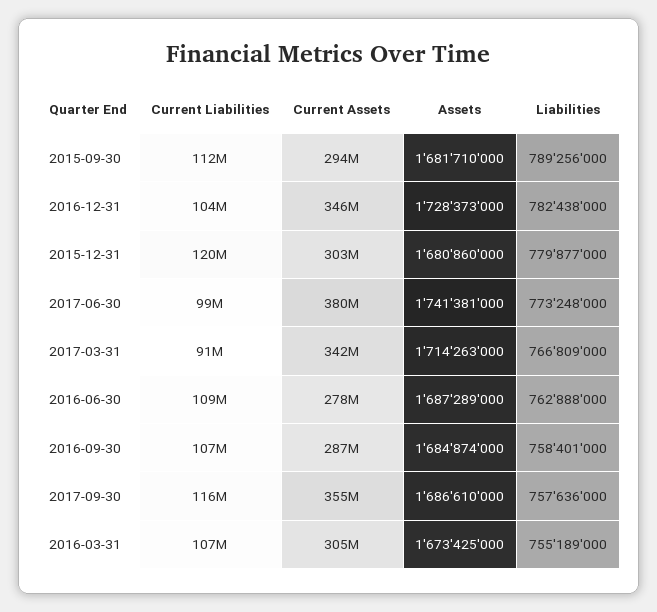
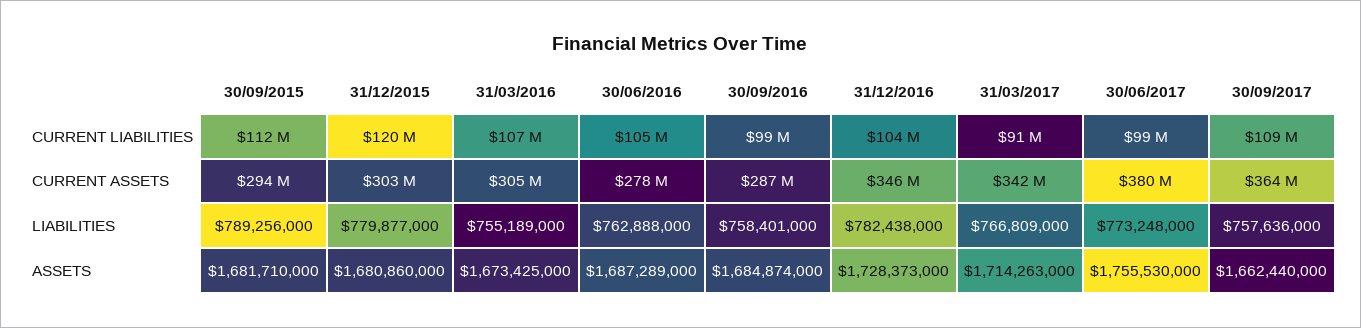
Assets, 2017-06-30: 1741381000 -> 1755530000
Current Liabilities, 2016-06-30: 109000000 -> 105000000
Current Liabilities, 2016-09-30: 107000000 -> 99000000
Current Liabilities, 2017-09-30: 116000000 -> 109000000
Current Assets, 2017-09-30: 355000000 -> 364000000
Assets, 2017-09-30: 1686610000 -> 1662440000

